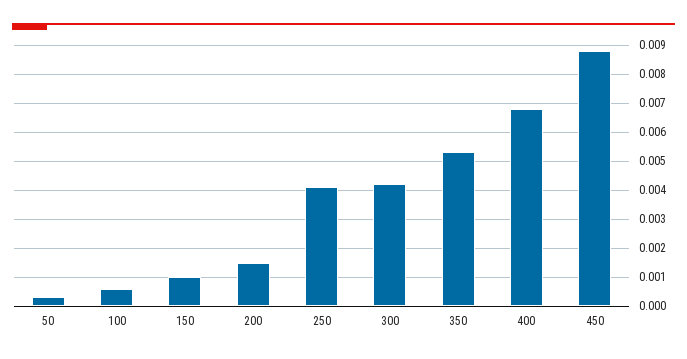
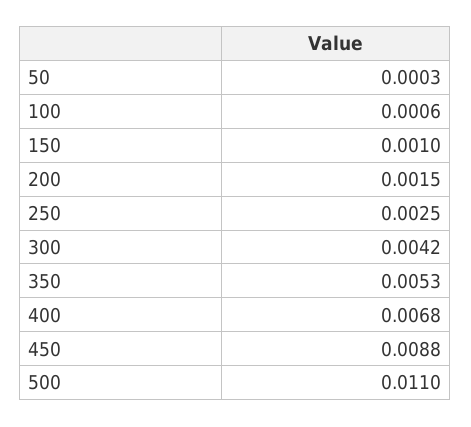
250: 0.004 -> 0.0025
500: none -> 0.011

